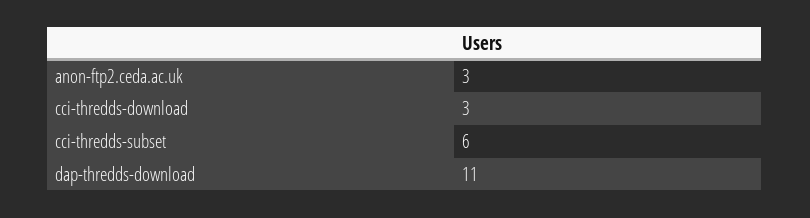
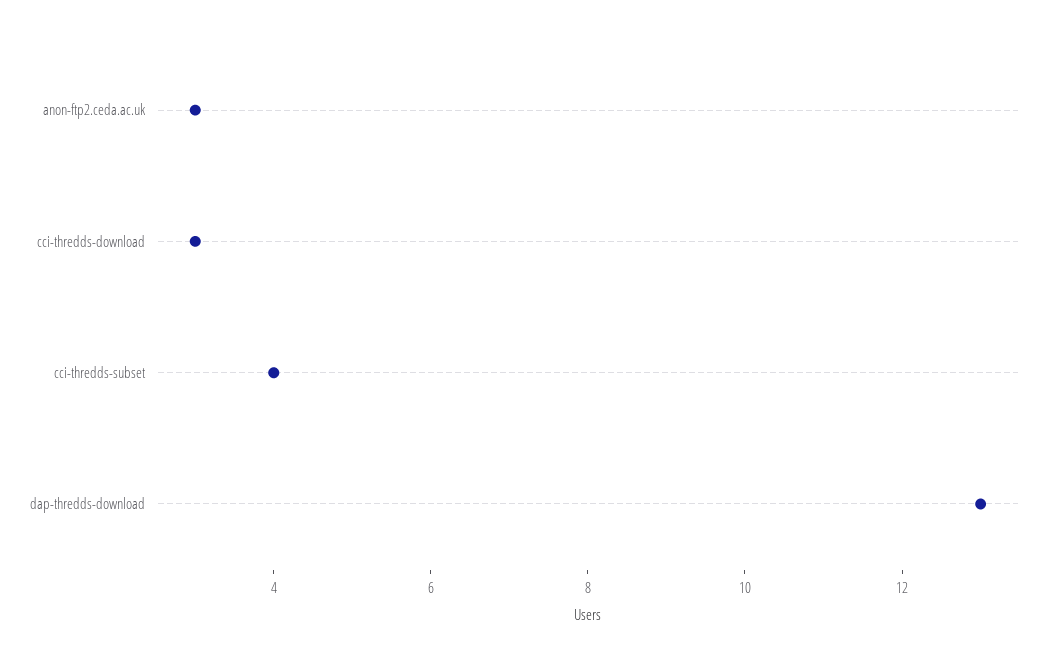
cci-thredds-subset: 6 -> 4
dap-thredds-download: 11 -> 13

